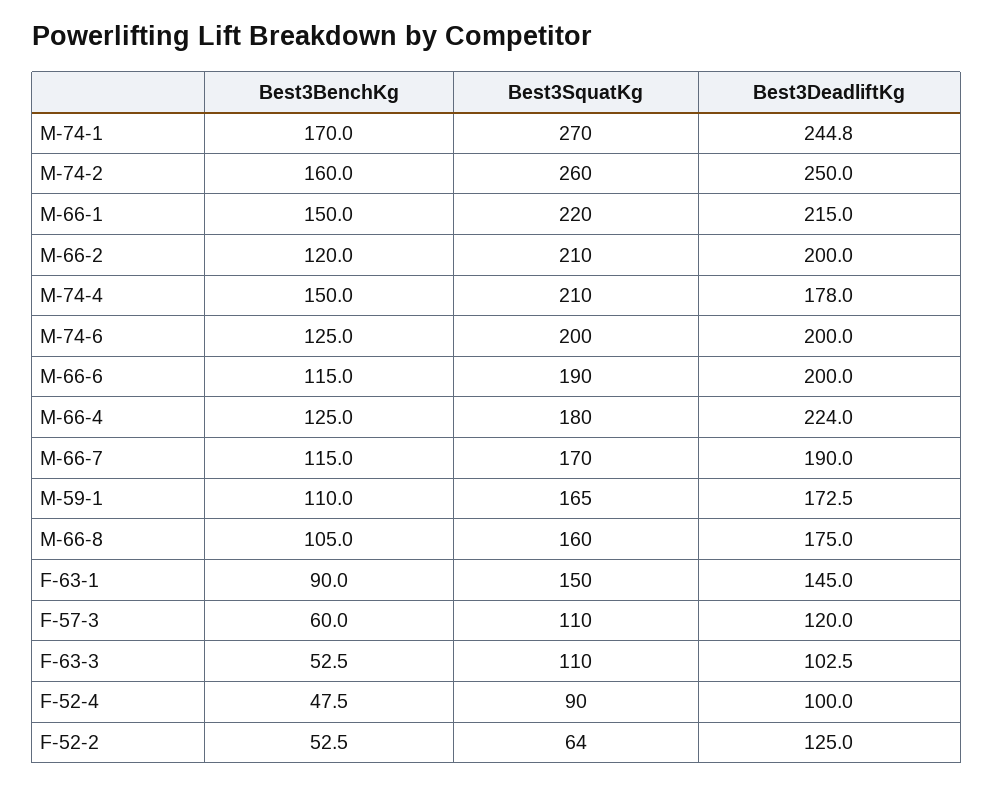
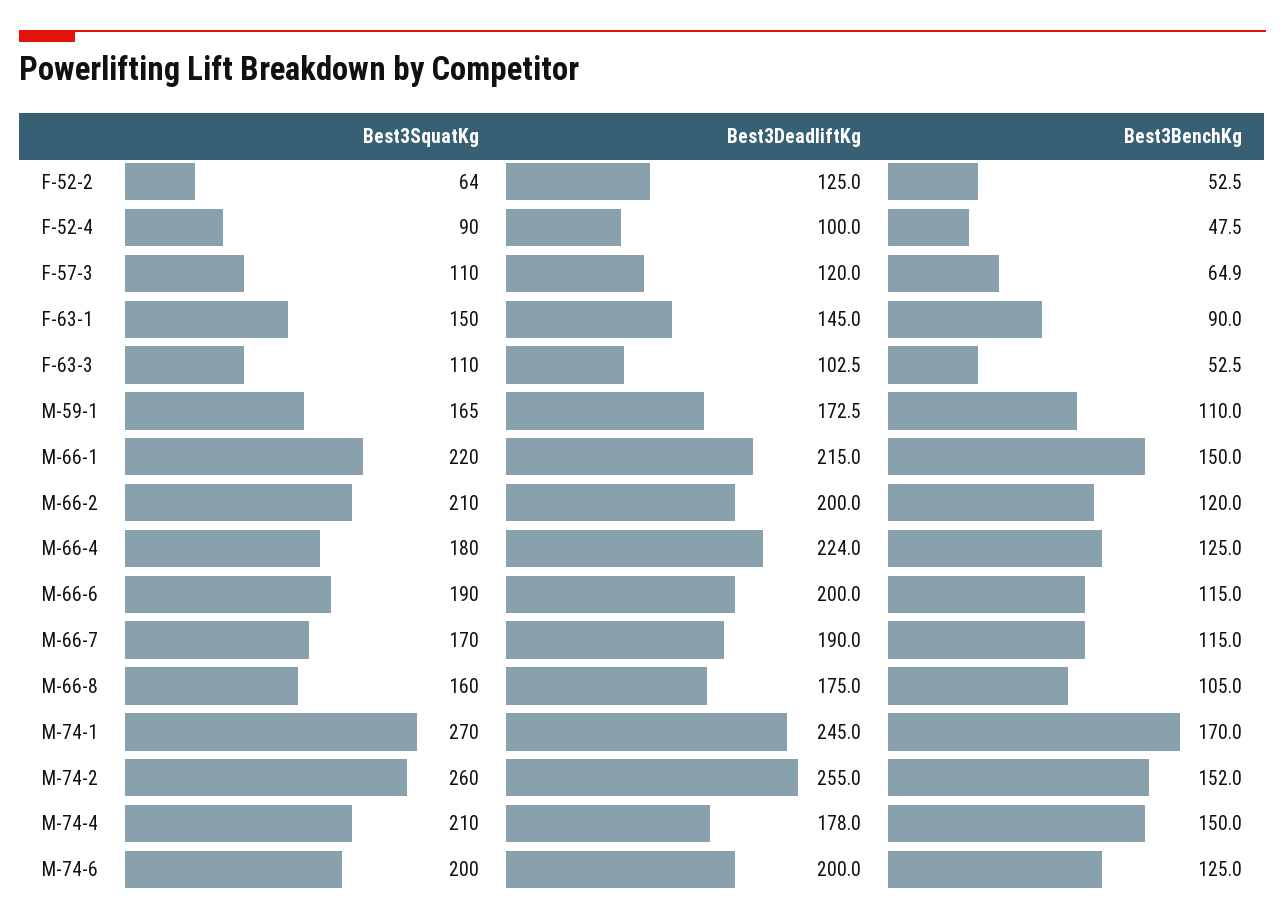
Best3DeadliftKg, M-74-1: 244.8 -> 245
Best3BenchKg, M-74-2: 160 -> 152
Best3DeadliftKg, M-74-2: 250 -> 255
Best3BenchKg, F-57-3: 60 -> 64.9

